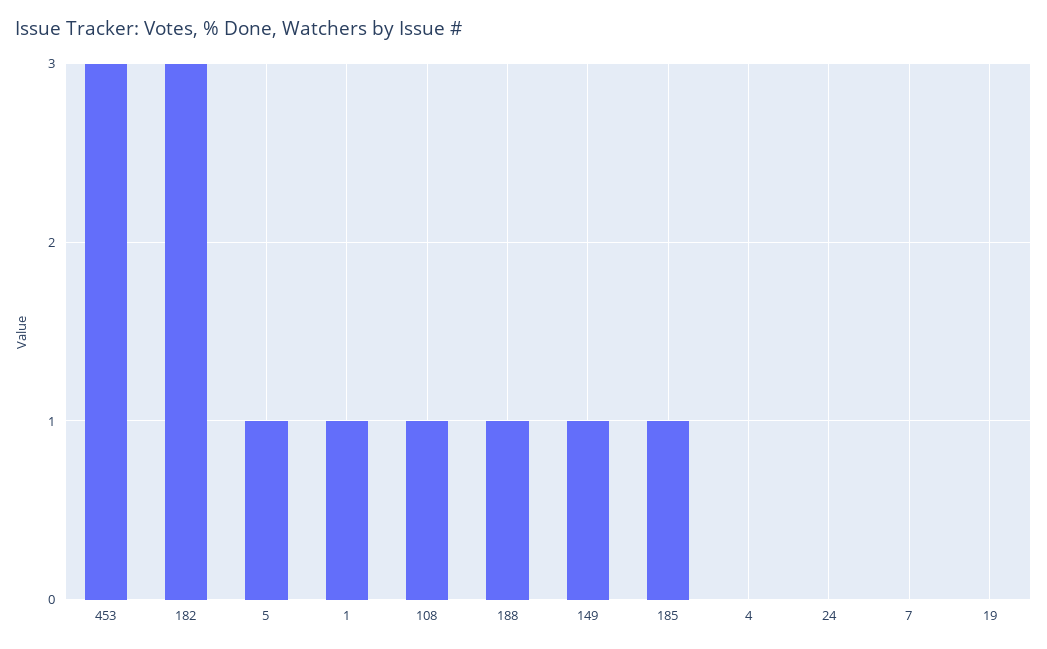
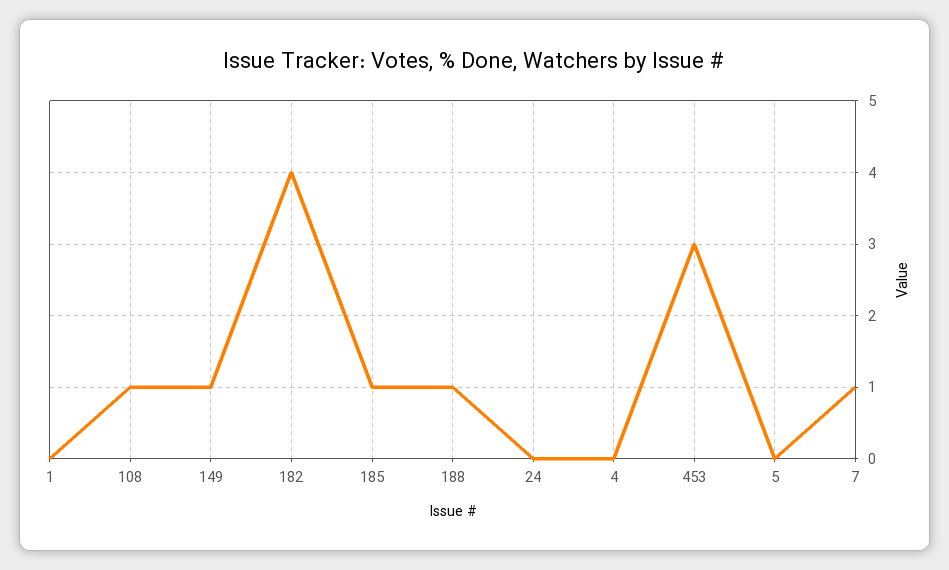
182: 3 -> 4
5: 1 -> 0
1: 1 -> 0
7: 0 -> 1
19: 0 -> none

